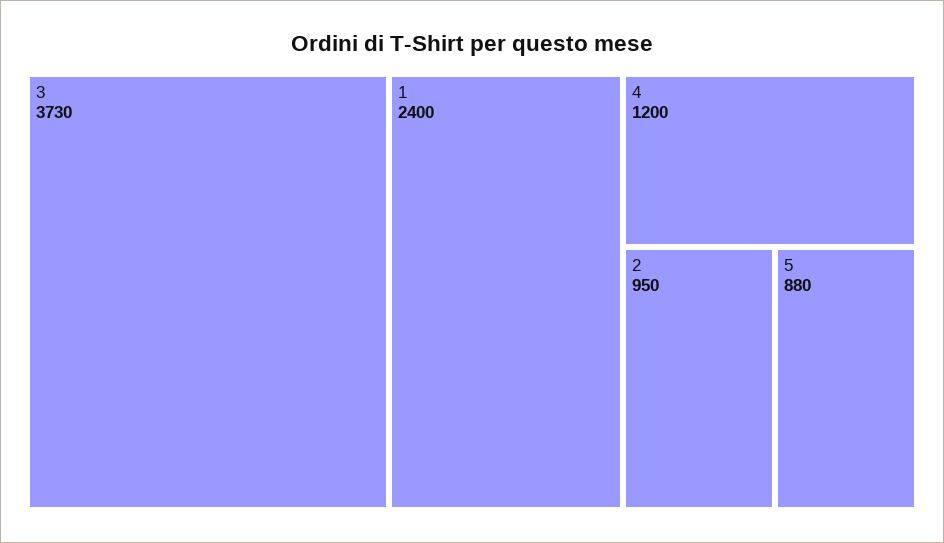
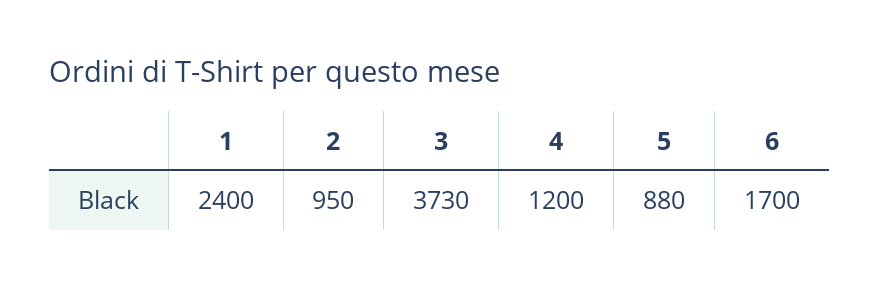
6: none -> 1700

